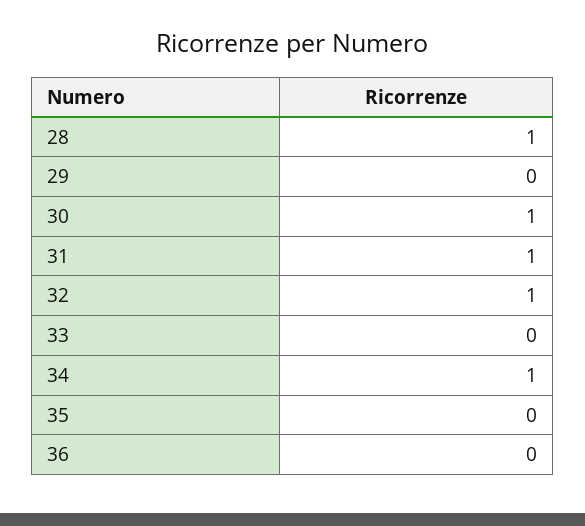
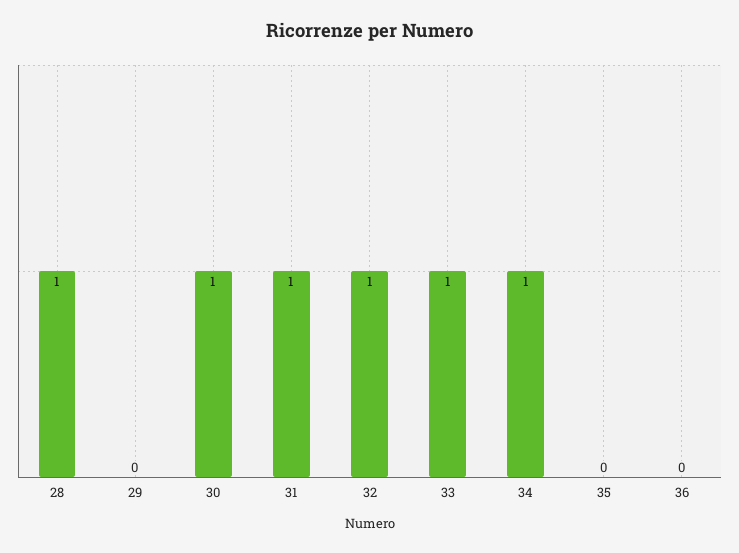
33: 0 -> 1

